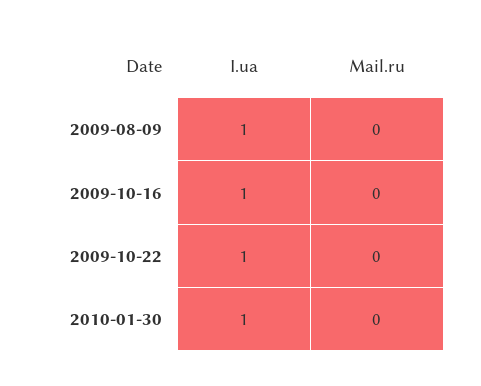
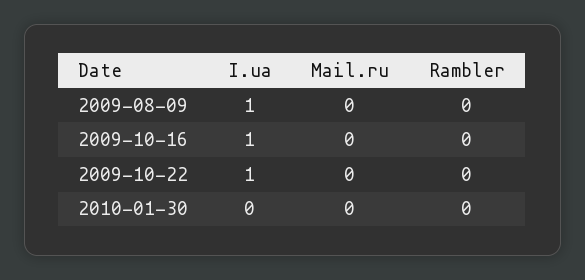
I.ua, 2010-01-30: 1 -> 0
Rambler, 2009-08-09: none -> 0
Rambler, 2009-10-16: none -> 0
Rambler, 2009-10-22: none -> 0
Rambler, 2010-01-30: none -> 0

